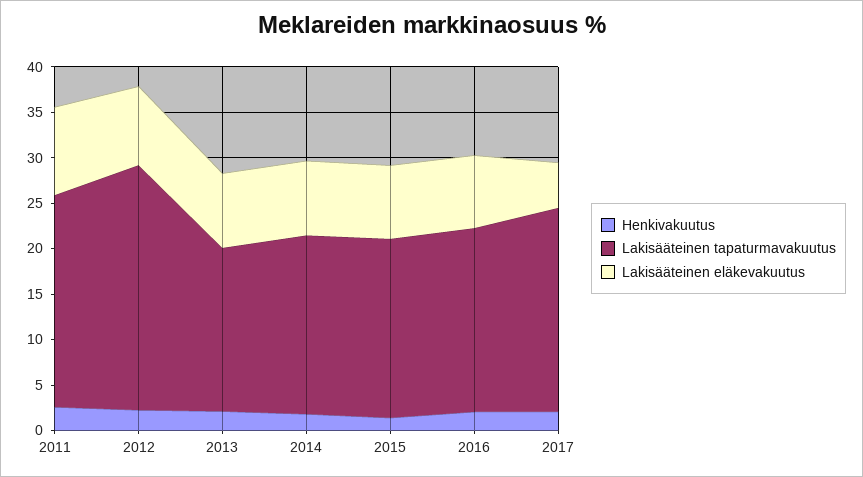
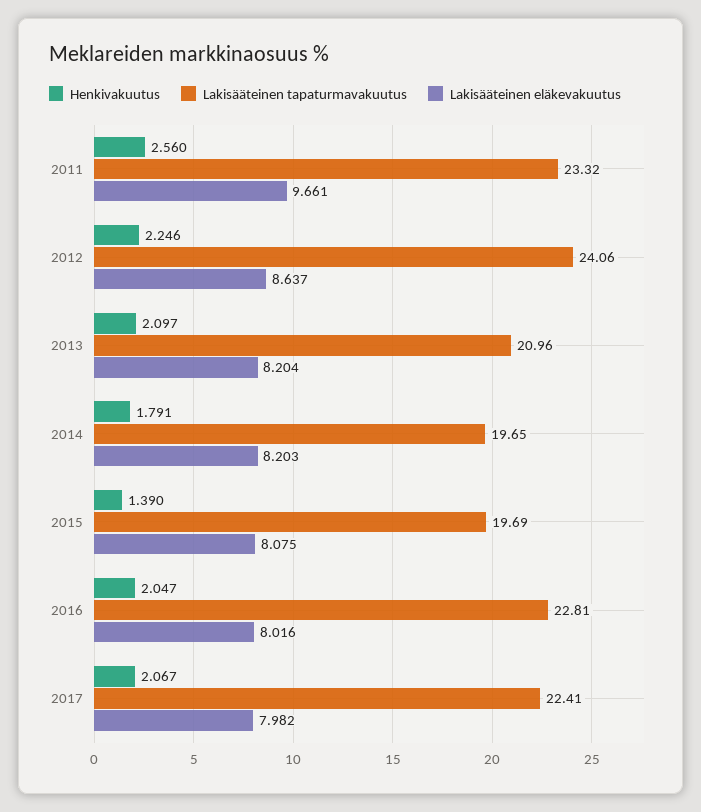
Lakisääteinen tapaturmavakuutus, 2012: 27 -> 24.06
Lakisääteinen tapaturmavakuutus, 2013: 18 -> 20.96
Lakisääteinen tapaturmavakuutus, 2016: 20 -> 22.81
Lakisääteinen eläkevakuutus, 2017: 5 -> 7.982

